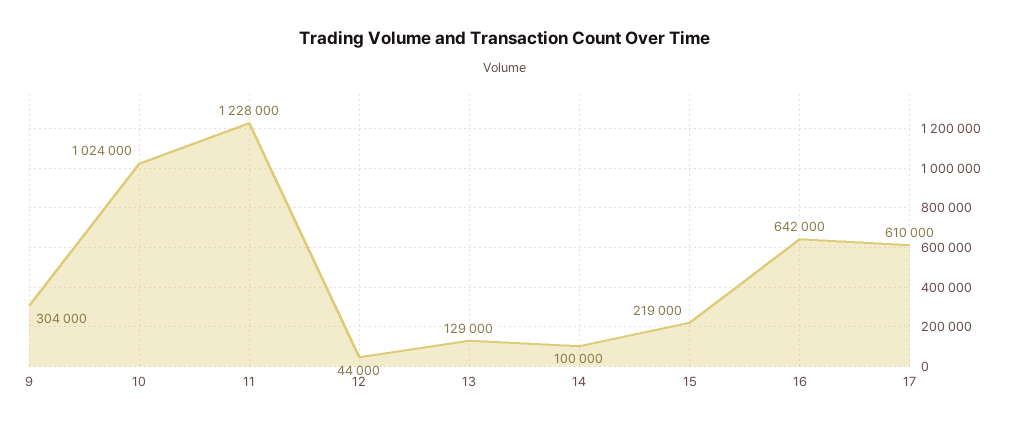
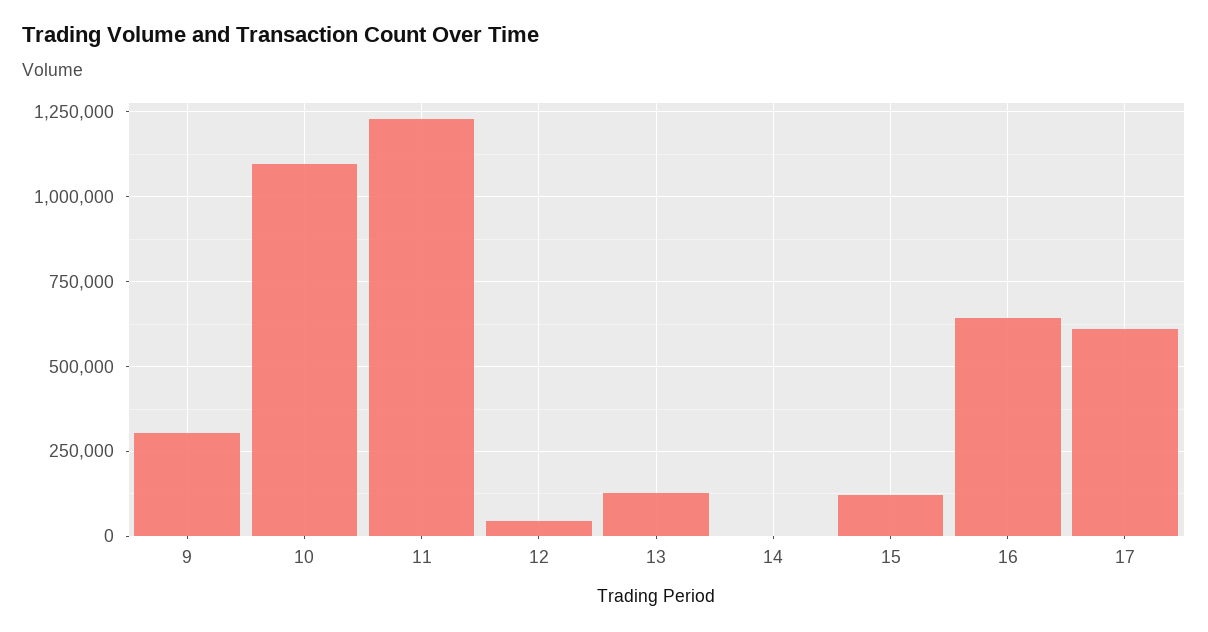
10: 1024000 -> 1100000
14: 100000 -> 0
15: 219000 -> 125000

